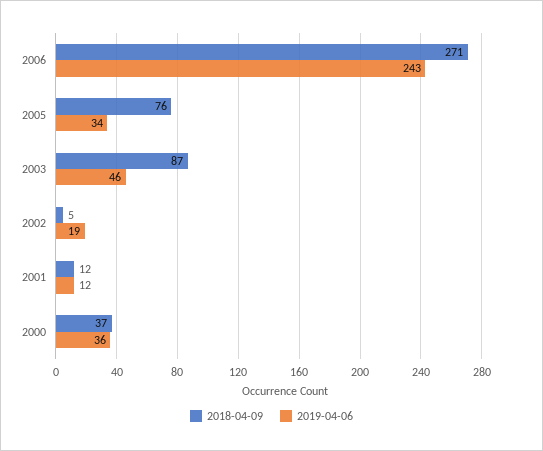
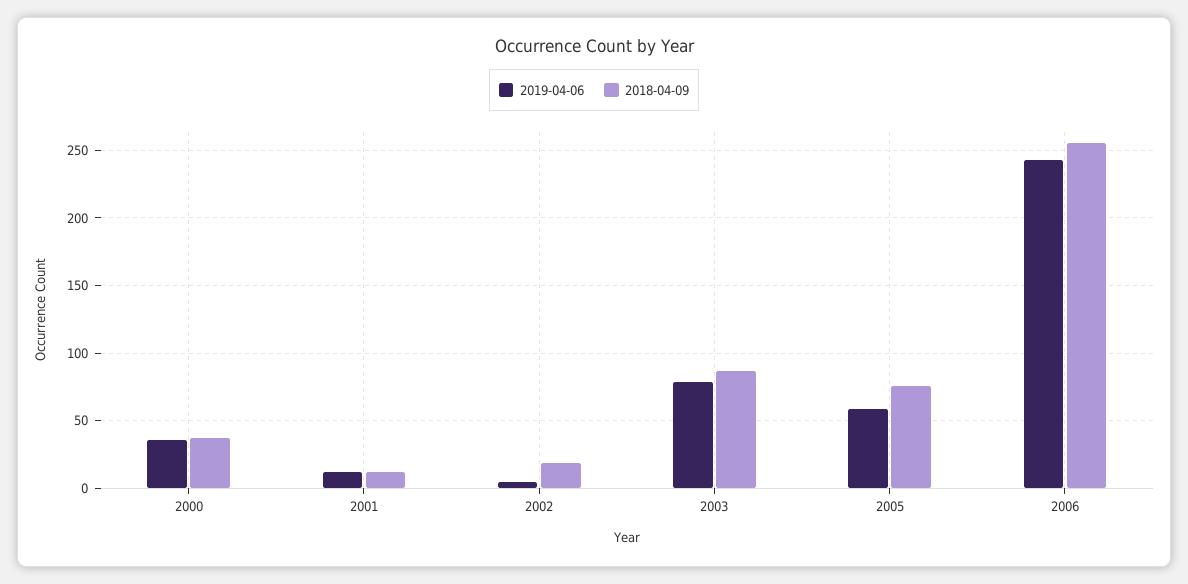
2018-04-09, 2006: 271 -> 255
2019-04-06, 2005: 34 -> 60
2019-04-06, 2003: 46 -> 80
2018-04-09, 2002: 5 -> 20
2019-04-06, 2002: 19 -> 5

